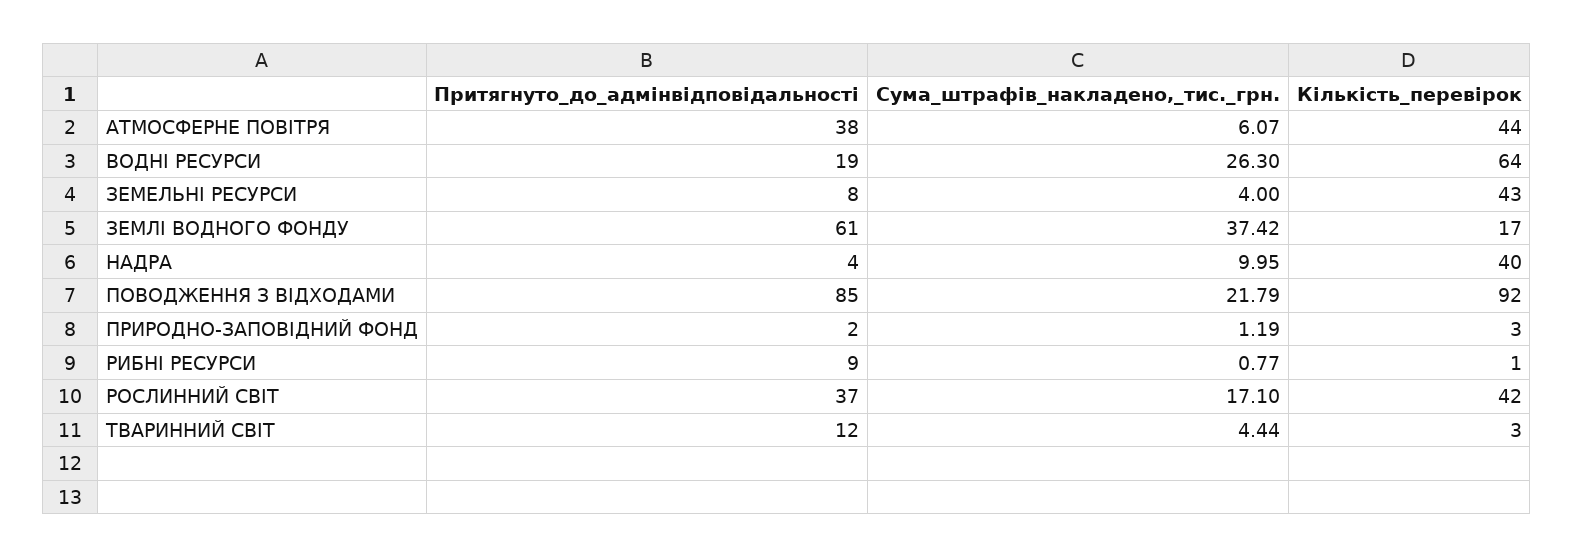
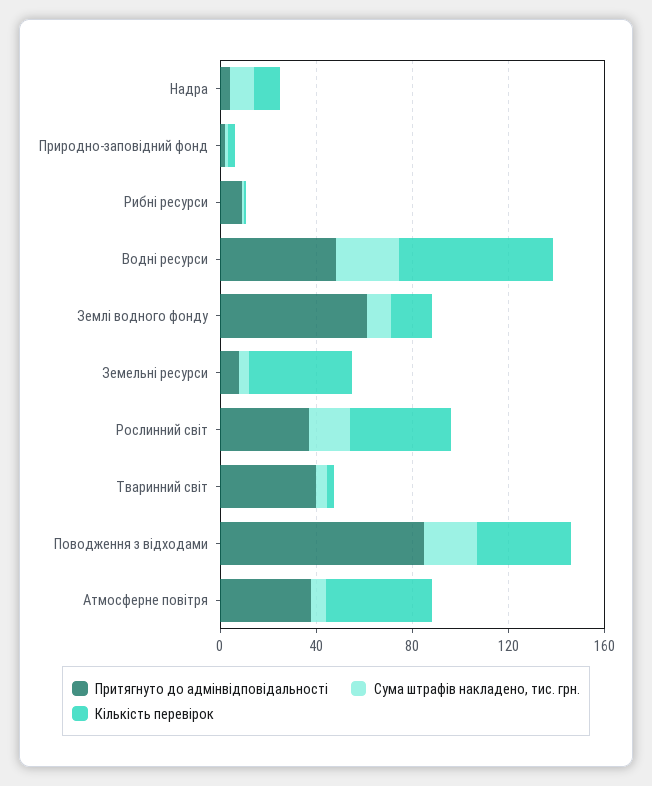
Притягнуто_до_адмінвідповідальності, ВОДНІ РЕСУРСИ: 19 -> 50
Сума_штрафів_накладено,_тис._грн., ЗЕМЛІ ВОДНОГО ФОНДУ: 37.42 -> 10
Кількість_перевірок, НАДРА: 40 -> 10
Кількість_перевірок, ПОВОДЖЕННЯ З ВІДХОДАМИ: 92 -> 40
Притягнуто_до_адмінвідповідальності, ТВАРИННИЙ СВІТ: 12 -> 40

